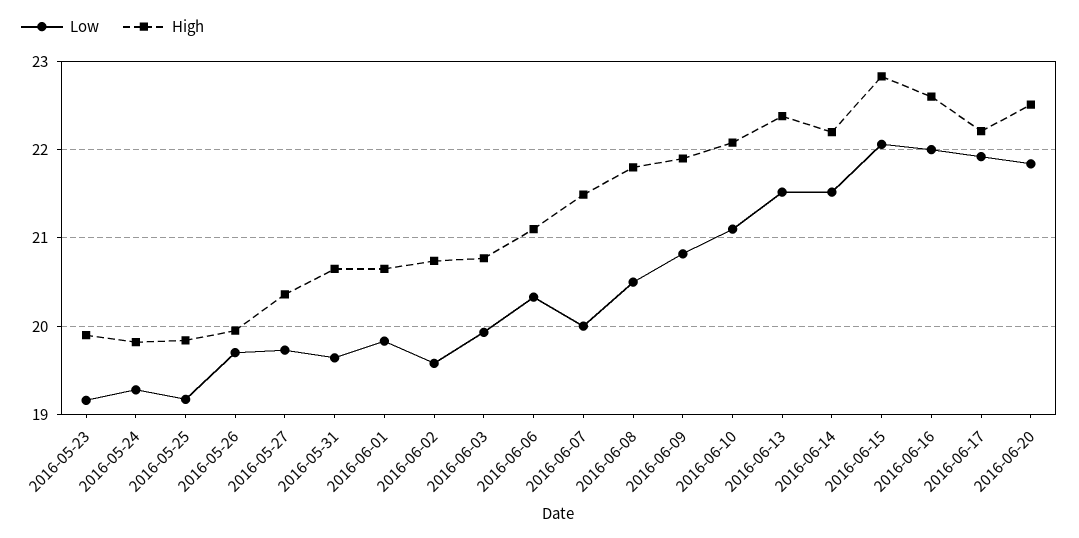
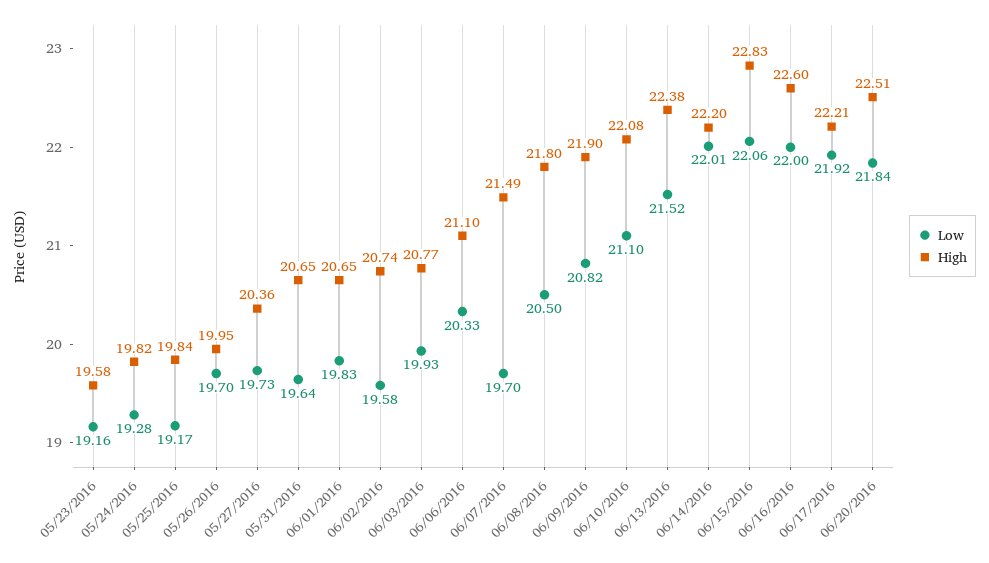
High, 2016-05-23: 19.9 -> 19.58
Low, 2016-06-07: 20 -> 19.7
Low, 2016-06-14: 21.5 -> 22.01

